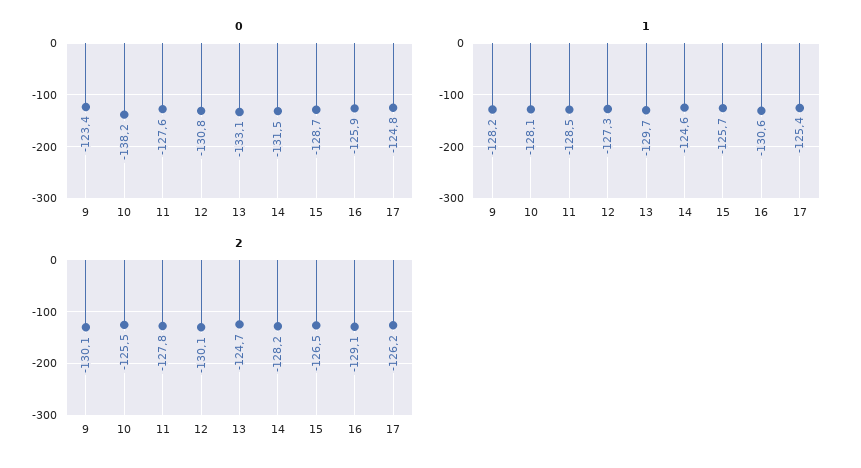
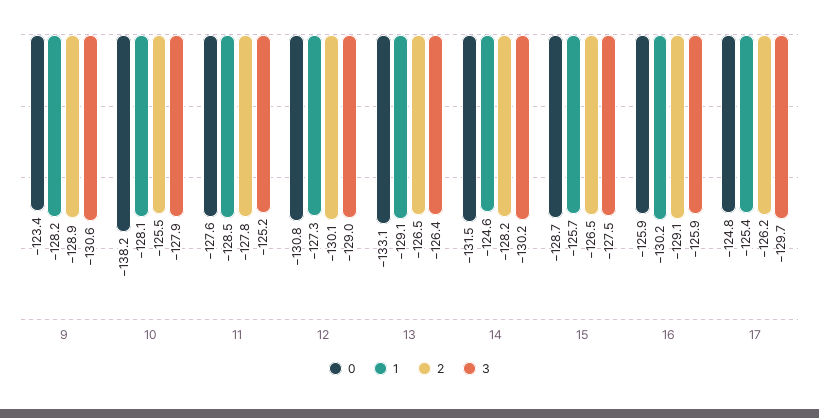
1, 13: -129.7 -> -129.1
1, 16: -130.6 -> -130.2
2, 9: -130.1 -> -128.9
2, 13: -124.7 -> -126.5
3, 9: none -> -130.6
3, 10: none -> -127.9
3, 11: none -> -125.2
3, 12: none -> -129
3, 13: none -> -126.4
3, 14: none -> -130.2
3, 15: none -> -127.5
3, 16: none -> -125.9
3, 17: none -> -129.7

